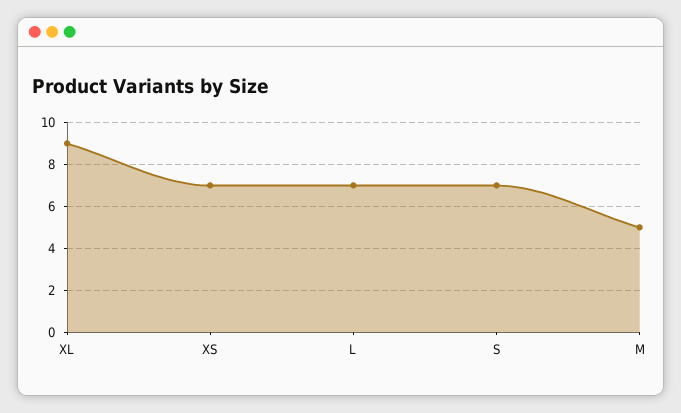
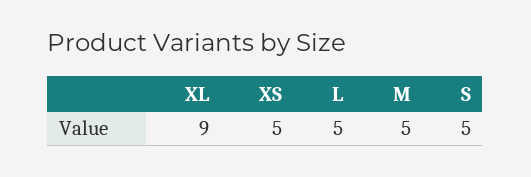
XS: 7 -> 5
L: 7 -> 5
S: 7 -> 5

